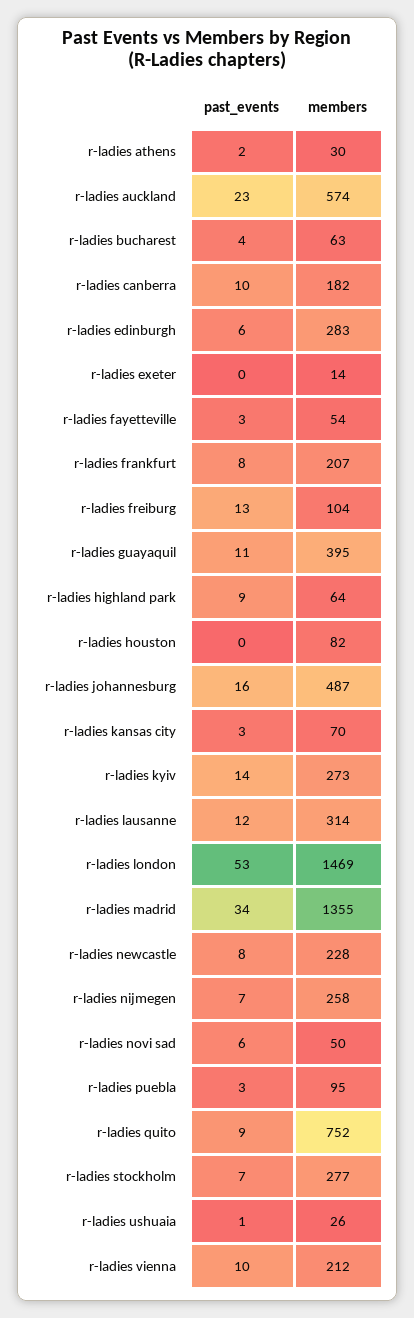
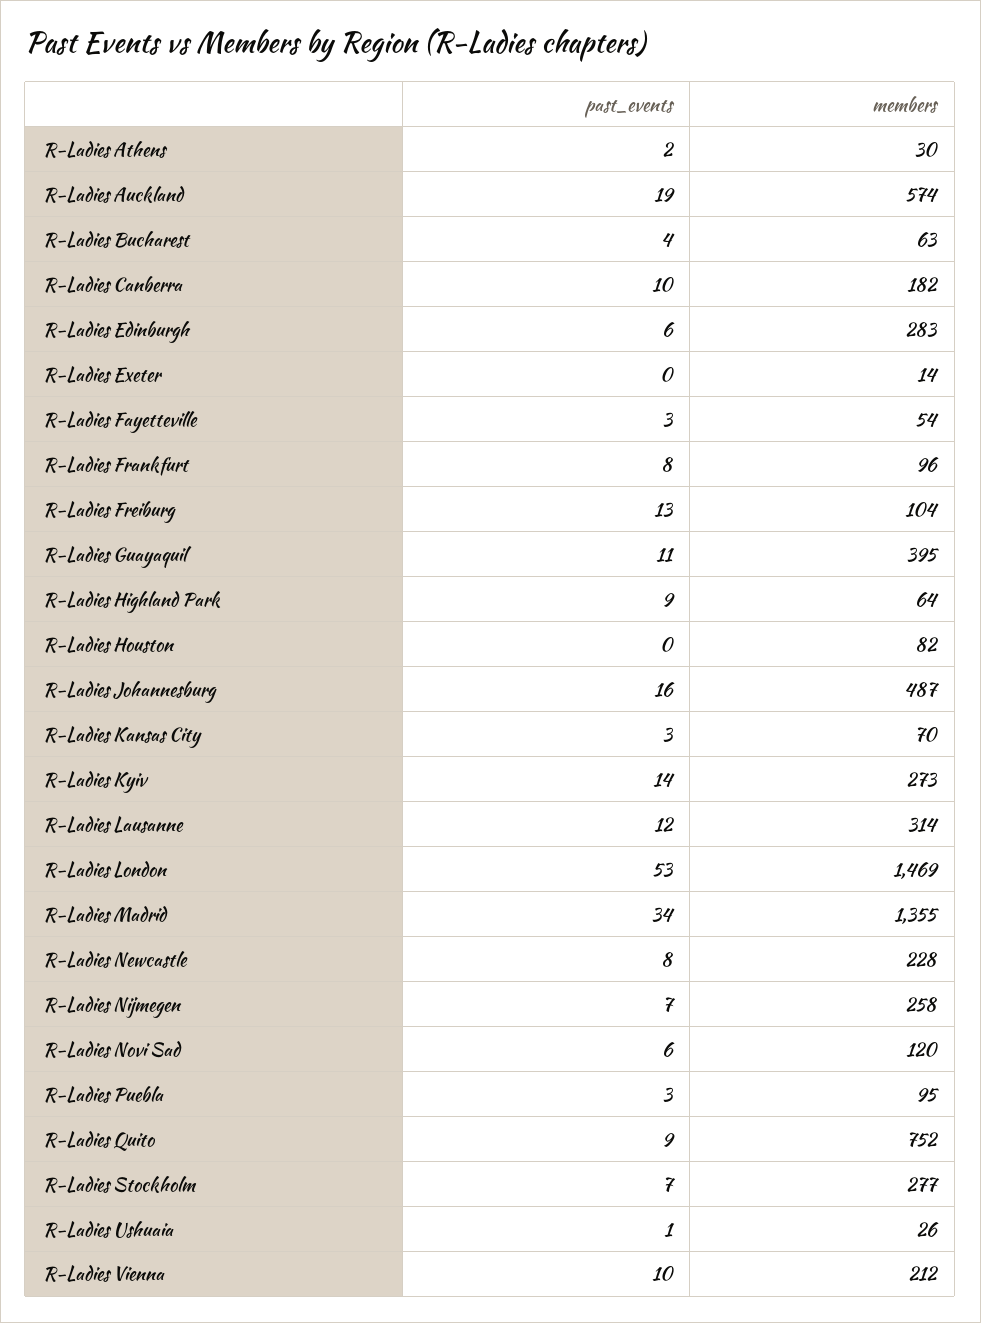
past_events, r-ladies auckland: 23 -> 19
members, r-ladies frankfurt: 207 -> 96
members, r-ladies novi sad: 50 -> 120

